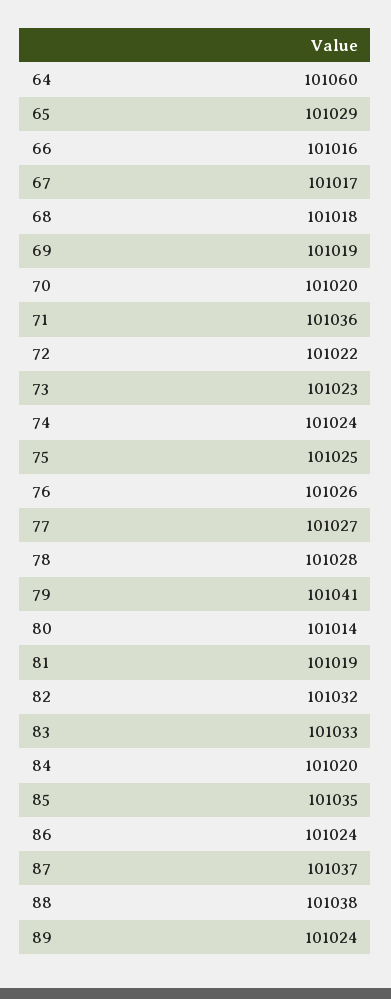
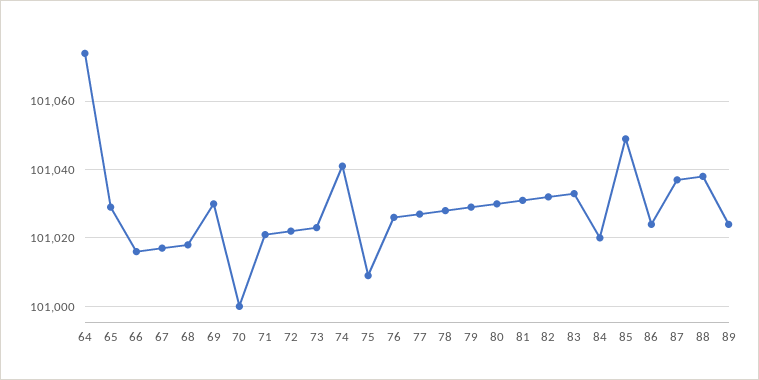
64: 101060 -> 101075
69: 101019 -> 101030
70: 101020 -> 101000
71: 101036 -> 101020
74: 101024 -> 101040
75: 101025 -> 101010
79: 101041 -> 101030
80: 101014 -> 101030
81: 101019 -> 101030
85: 101035 -> 101050

